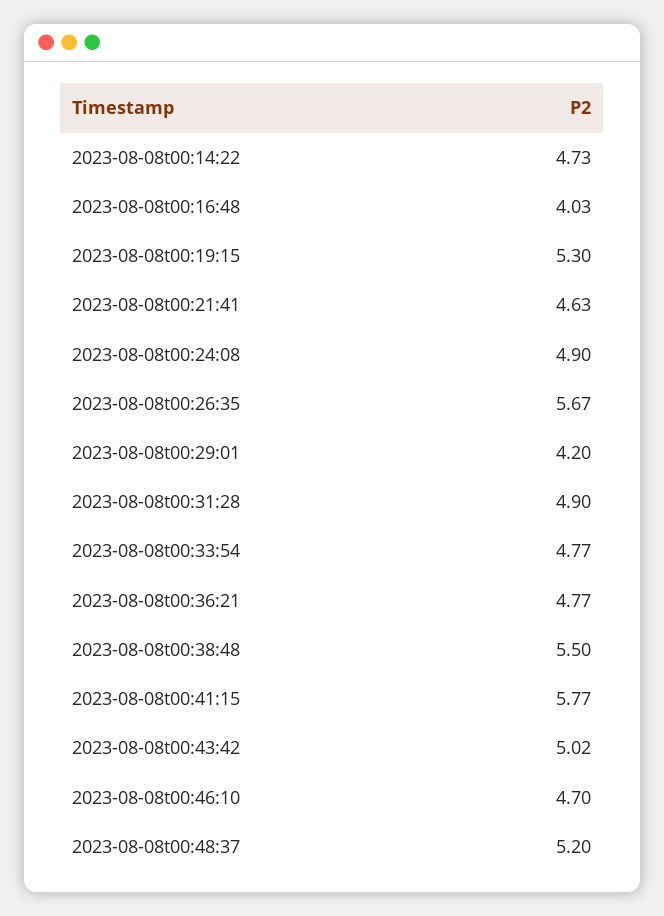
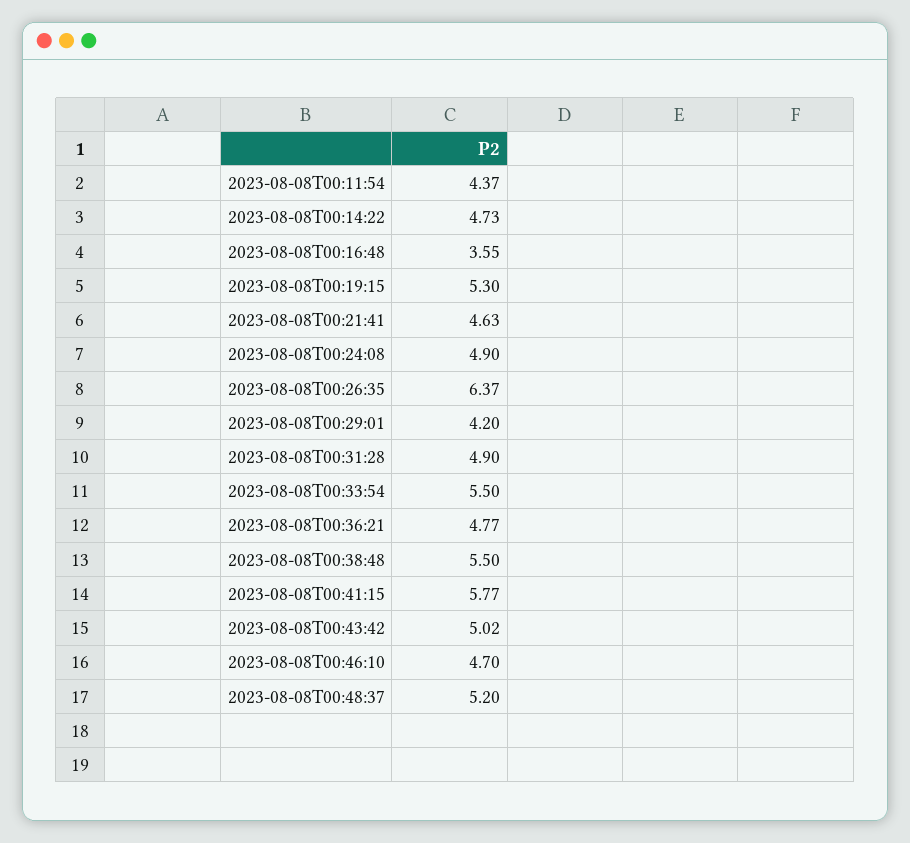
2023-08-08t00:16:48: 4.03 -> 3.55
2023-08-08t00:26:35: 5.67 -> 6.37
2023-08-08t00:33:54: 4.77 -> 5.5
2023-08-08T00:11:54: none -> 4.37

